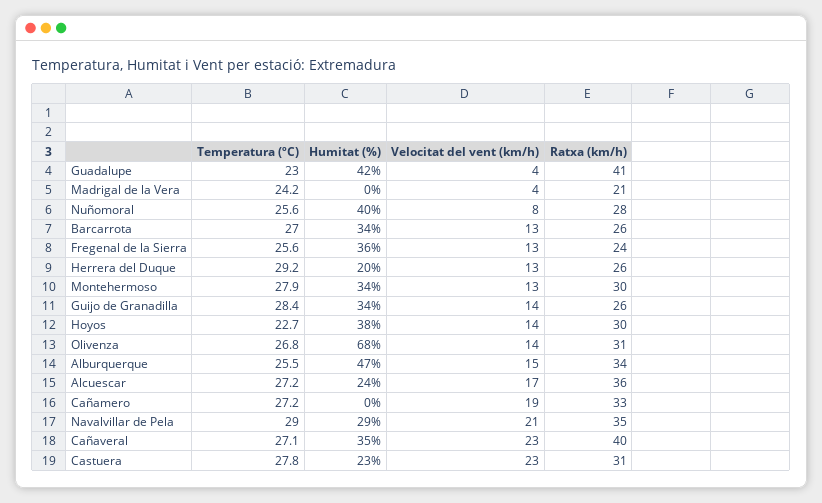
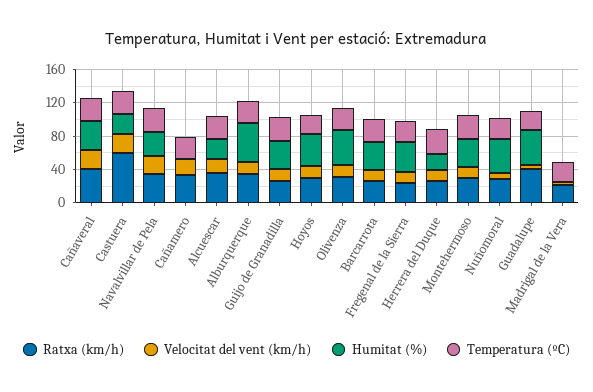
Humitat (%), Olivenza: 68 -> 40
Ratxa (km/h), Castuera: 31 -> 60

